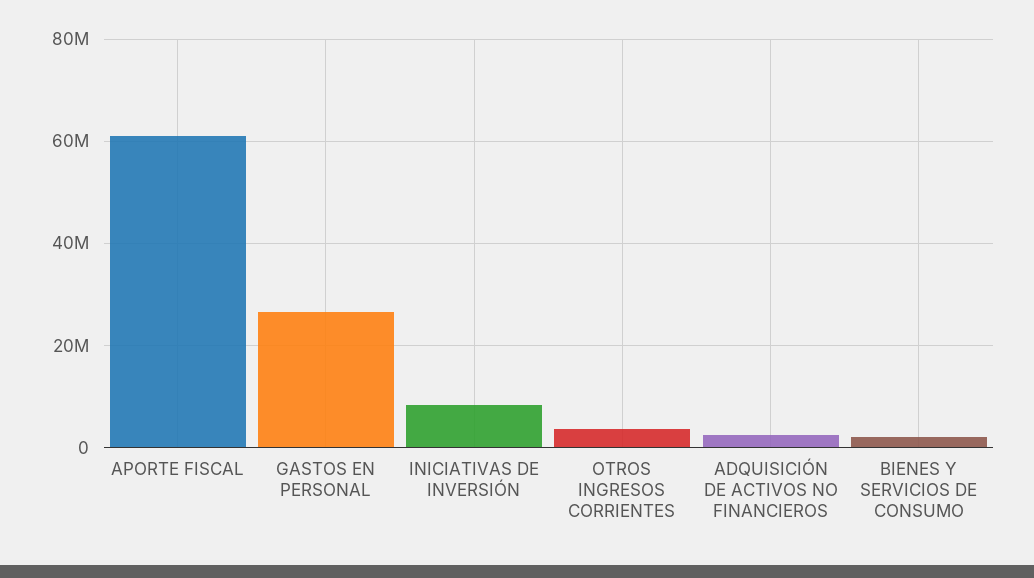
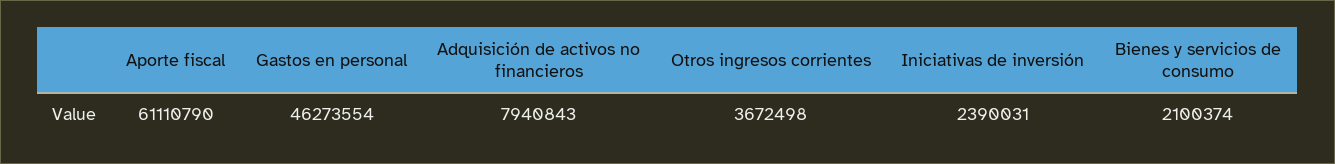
GASTOS EN PERSONAL: 26000000 -> 46273554
INICIATIVAS DE INVERSIÓN: 8000000 -> 2390031
ADQUISICIÓN DE ACTIVOS NO FINANCIEROS: 2000000 -> 7940843

